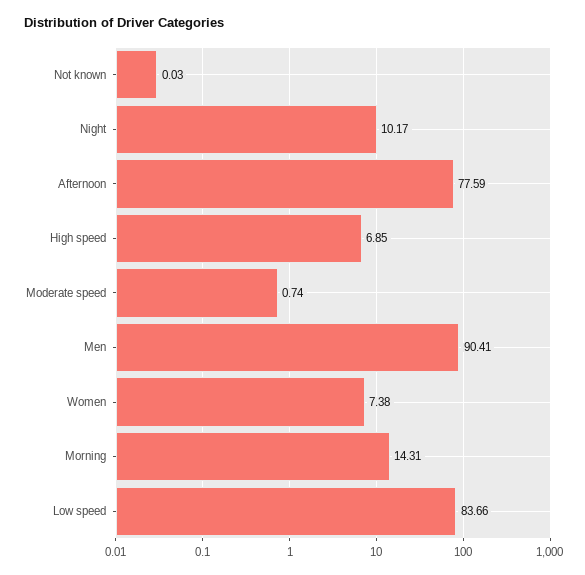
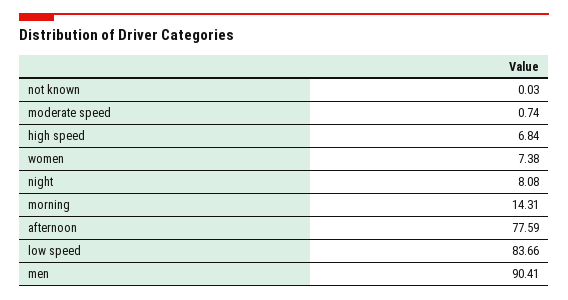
Night: 10.17 -> 8.08
High speed: 6.85 -> 6.84

